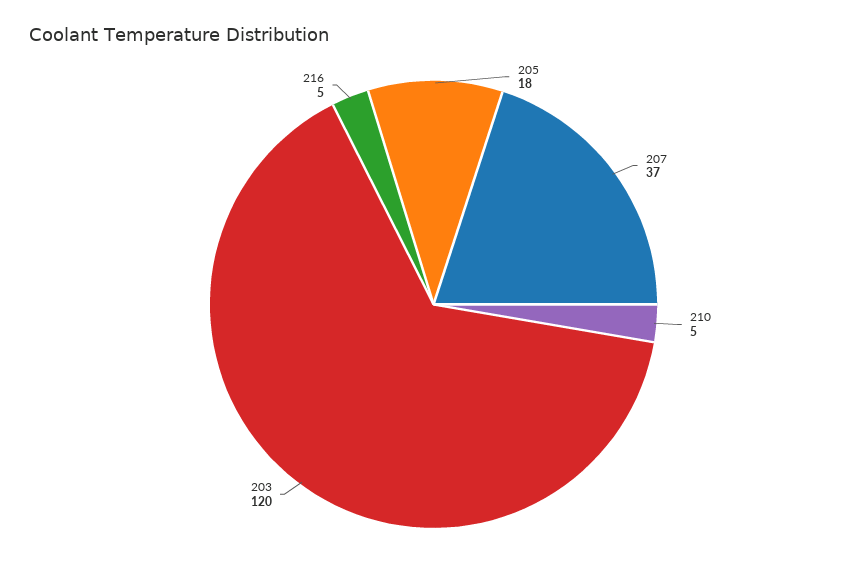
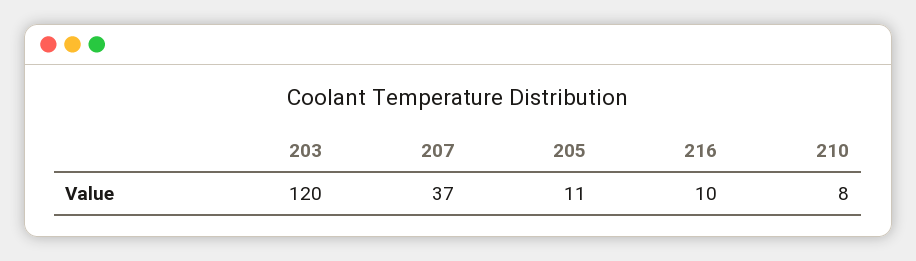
205: 18 -> 11
210: 5 -> 8
216: 5 -> 10

